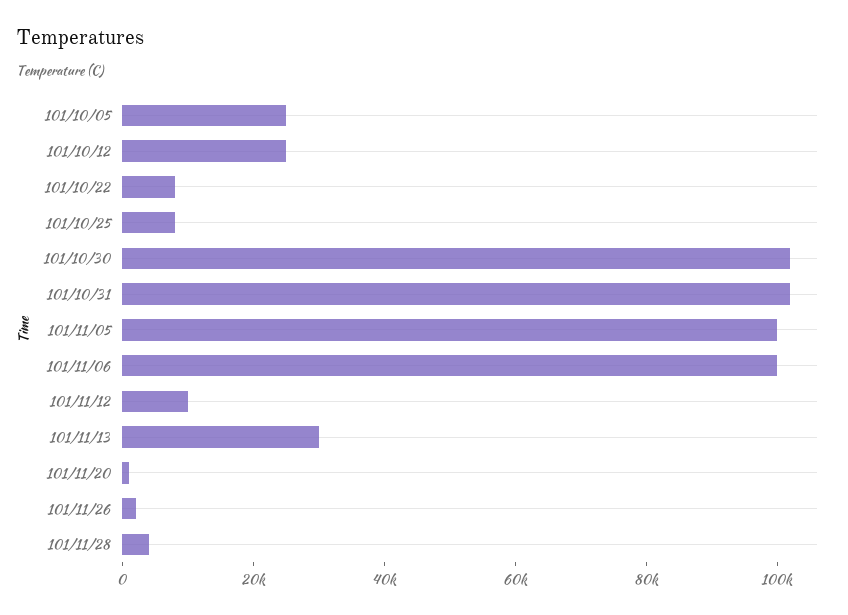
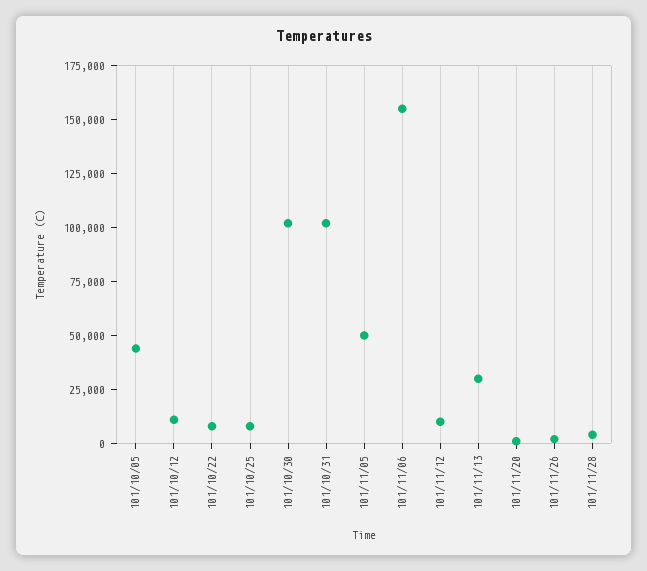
101/10/05: 25000 -> 45000
101/10/12: 25000 -> 10000
101/11/05: 100000 -> 50000
101/11/06: 100000 -> 155000

